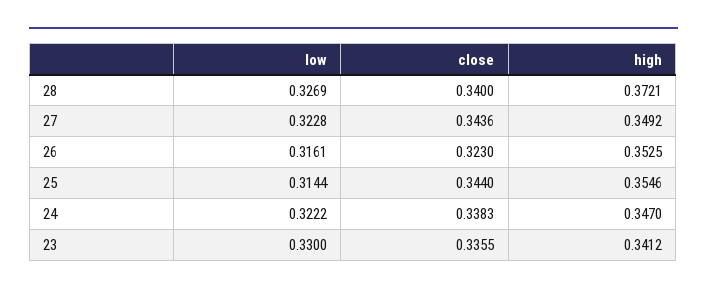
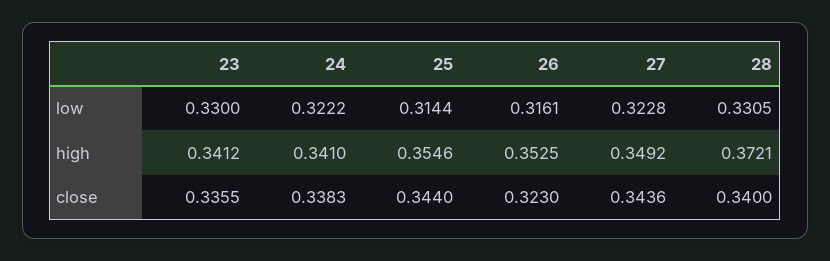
low, 28: 0.3269 -> 0.3305
high, 24: 0.347 -> 0.341

